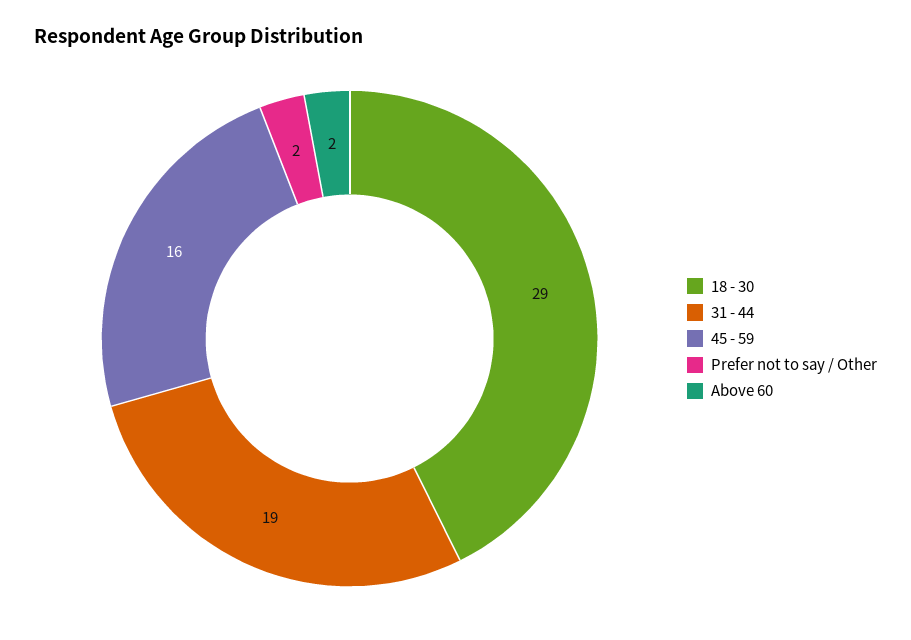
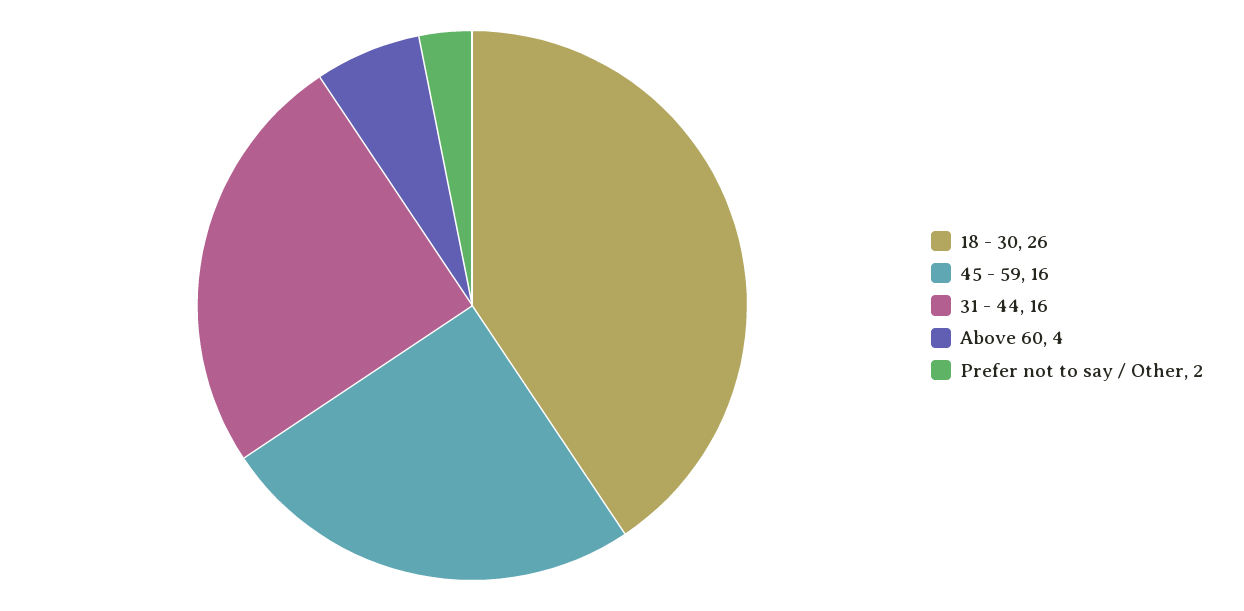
18 - 30: 29 -> 26
31 - 44: 19 -> 16
Above 60: 2 -> 4

